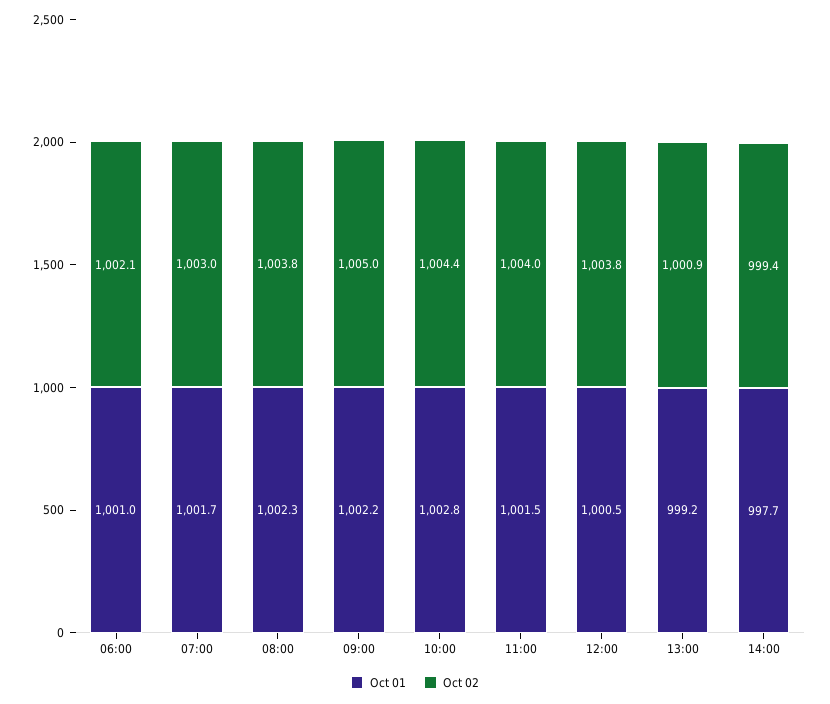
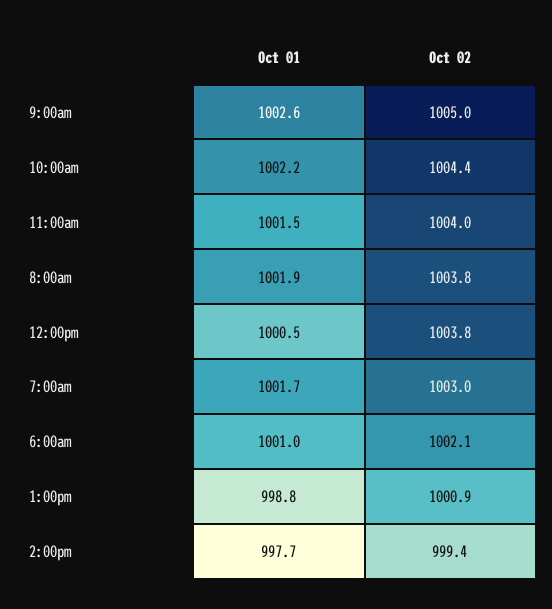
Oct 01, 08:00: 1002.3 -> 1001.9
Oct 01, 09:00: 1002.2 -> 1002.6
Oct 01, 10:00: 1002.8 -> 1002.2
Oct 01, 13:00: 999.2 -> 998.8

